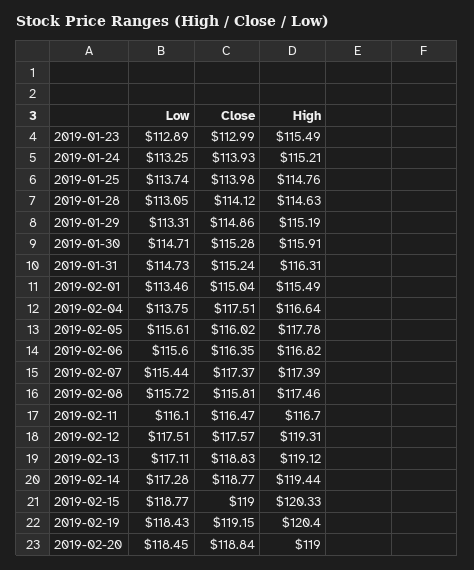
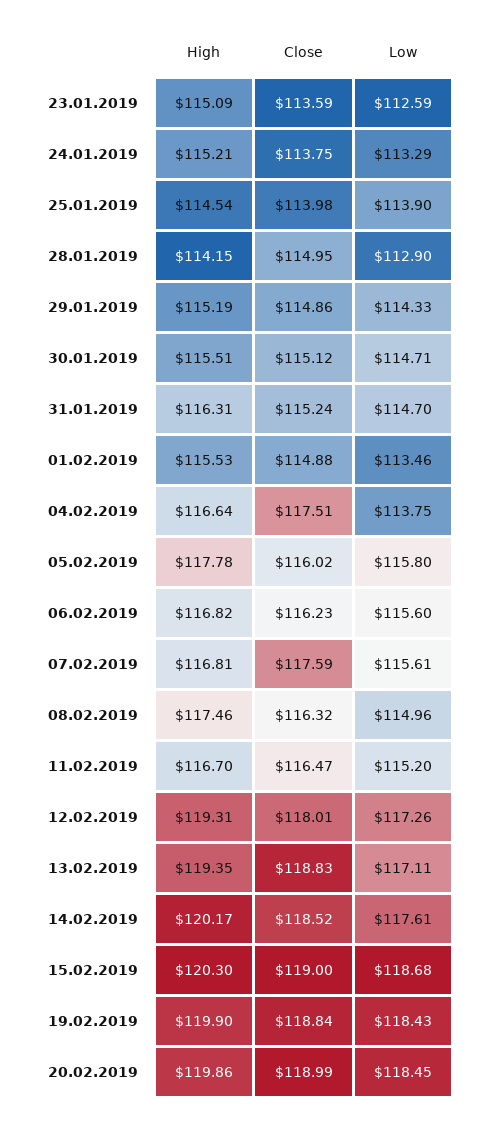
Low, 2019-01-23: 112.89 -> 112.59
Close, 2019-01-23: 112.99 -> 113.59
High, 2019-01-23: 115.49 -> 115.09
Low, 2019-01-24: 113.25 -> 113.29
Close, 2019-01-24: 113.93 -> 113.75
Low, 2019-01-25: 113.74 -> 113.9
High, 2019-01-25: 114.76 -> 114.54
Low, 2019-01-28: 113.05 -> 112.9
Close, 2019-01-28: 114.12 -> 114.95
High, 2019-01-28: 114.63 -> 114.15
Low, 2019-01-29: 113.31 -> 114.33
Close, 2019-01-30: 115.28 -> 115.12
High, 2019-01-30: 115.91 -> 115.51
Low, 2019-01-31: 114.73 -> 114.7
Close, 2019-02-01: 115.04 -> 114.88
High, 2019-02-01: 115.49 -> 115.53
Low, 2019-02-05: 115.61 -> 115.8
Close, 2019-02-06: 116.35 -> 116.23
Low, 2019-02-07: 115.44 -> 115.61
Close, 2019-02-07: 117.37 -> 117.59
High, 2019-02-07: 117.39 -> 116.81
Low, 2019-02-08: 115.72 -> 114.96
Close, 2019-02-08: 115.81 -> 116.32
Low, 2019-02-11: 116.1 -> 115.2
Low, 2019-02-12: 117.51 -> 117.26
Close, 2019-02-12: 117.57 -> 118.01
High, 2019-02-13: 119.12 -> 119.35
Low, 2019-02-14: 117.28 -> 117.61
Close, 2019-02-14: 118.77 -> 118.52
High, 2019-02-14: 119.44 -> 120.17
Low, 2019-02-15: 118.77 -> 118.68
High, 2019-02-15: 120.33 -> 120.3
Close, 2019-02-19: 119.15 -> 118.84
High, 2019-02-19: 120.4 -> 119.9
Close, 2019-02-20: 118.84 -> 118.99
High, 2019-02-20: 119 -> 119.86

